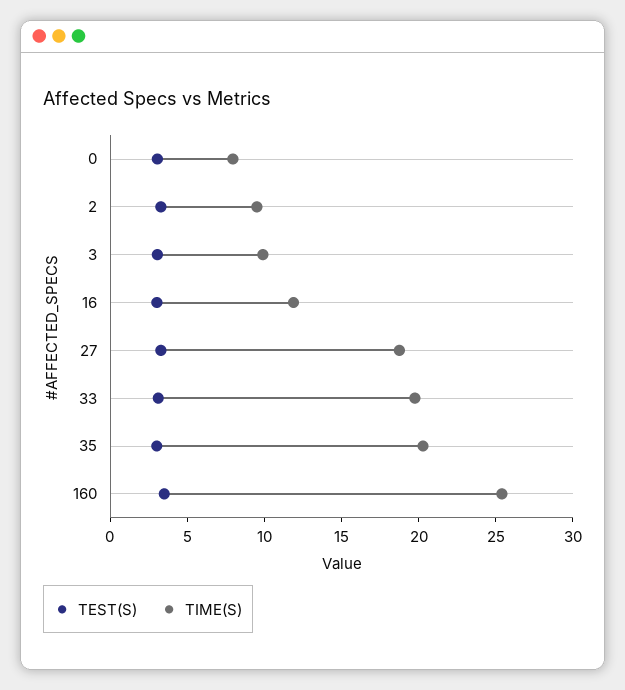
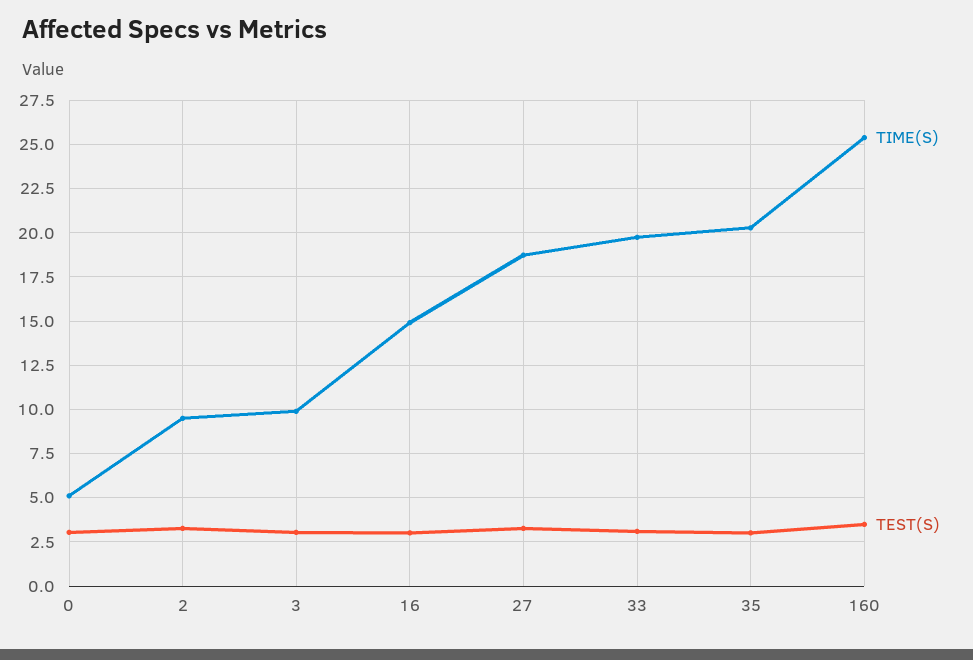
TIME(S), 0: 8 -> 5
TIME(S), 16: 12 -> 15

